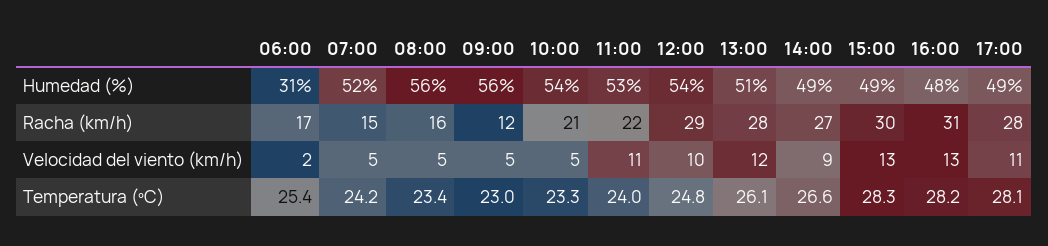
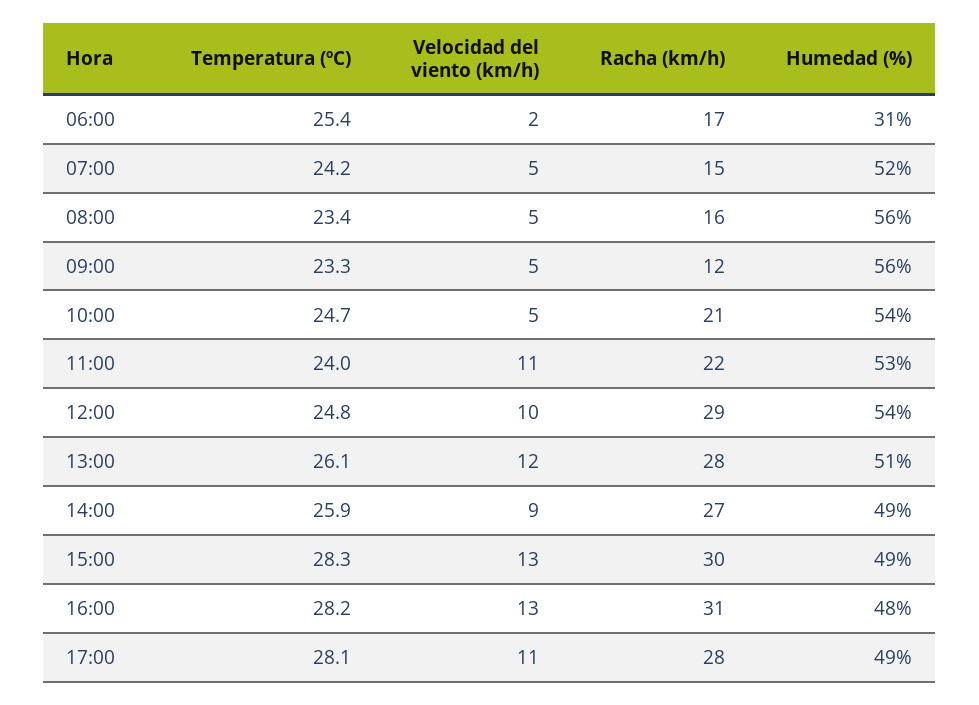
09:00, Temperatura (ºC): 23 -> 23.3
10:00, Temperatura (ºC): 23.3 -> 24.7
14:00, Temperatura (ºC): 26.6 -> 25.9

